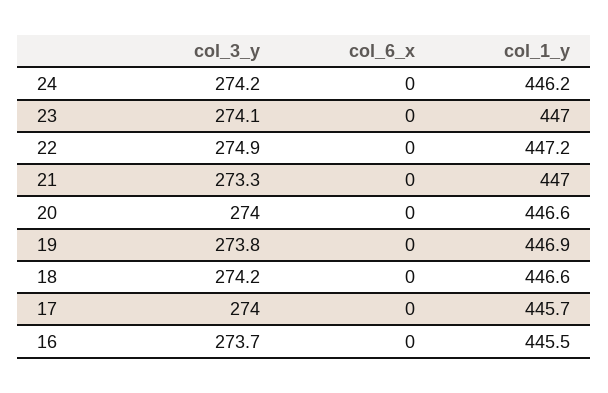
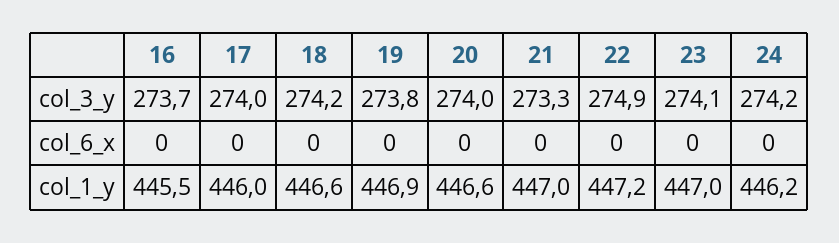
col_1_y, 17: 445.7 -> 446

